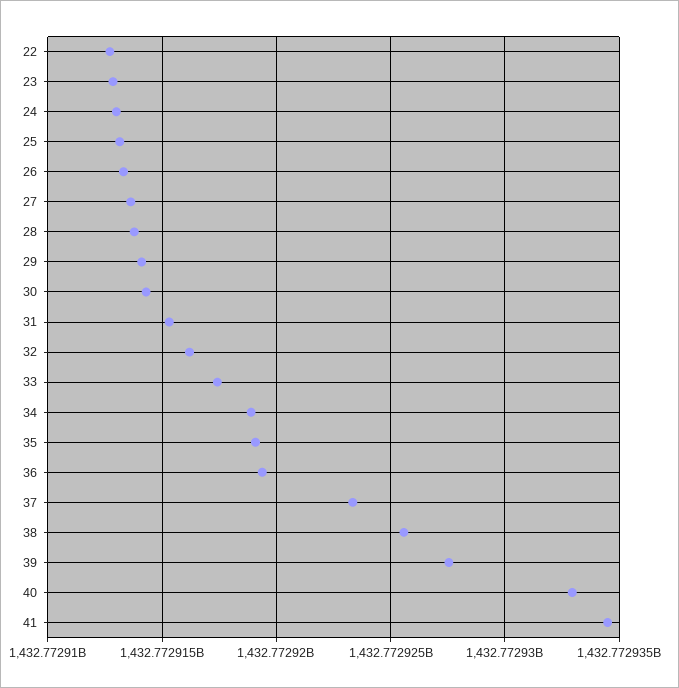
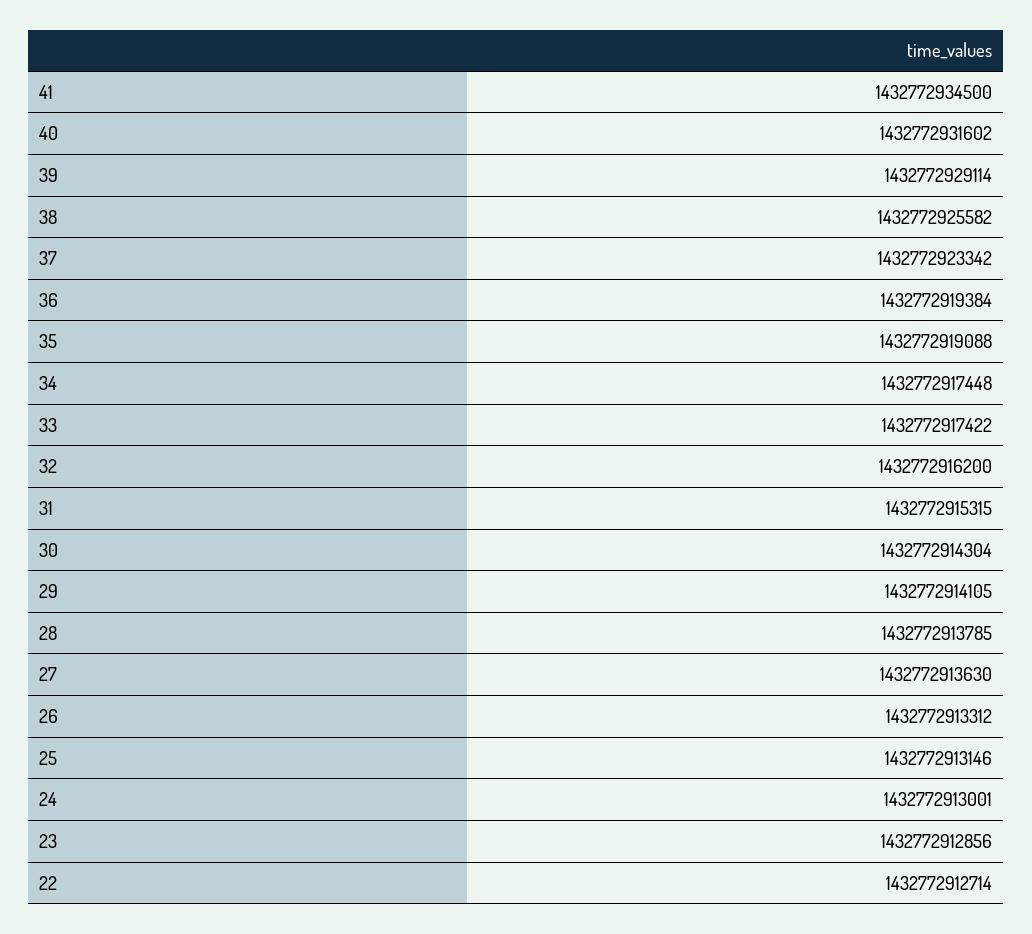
34: 1432772919000 -> 1432772917448
39: 1432772927500 -> 1432772929114
40: 1432772933000 -> 1432772931602

